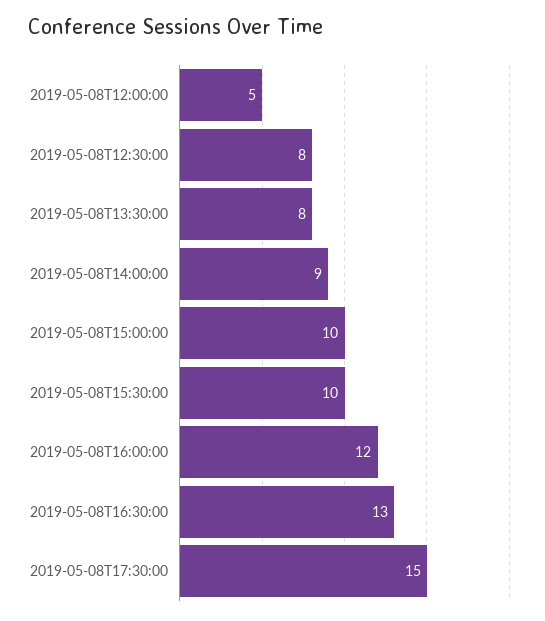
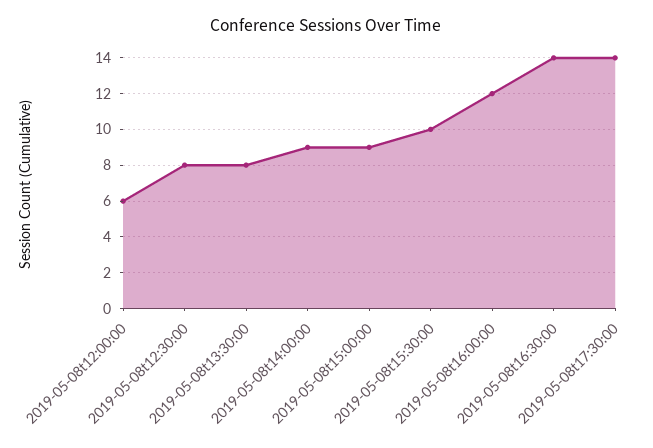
2019-05-08T12:00:00: 5 -> 6
2019-05-08T15:00:00: 10 -> 9
2019-05-08T16:30:00: 13 -> 14
2019-05-08T17:30:00: 15 -> 14

